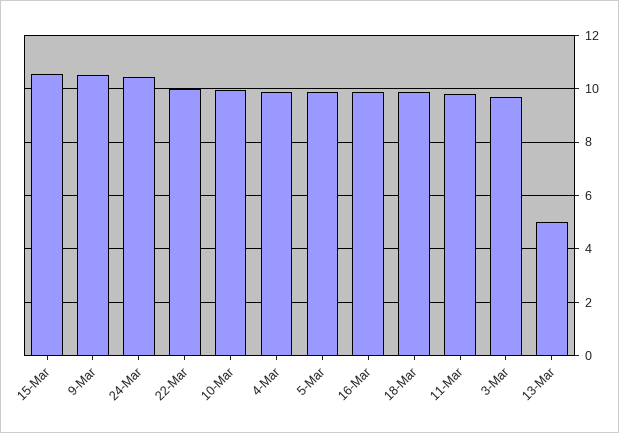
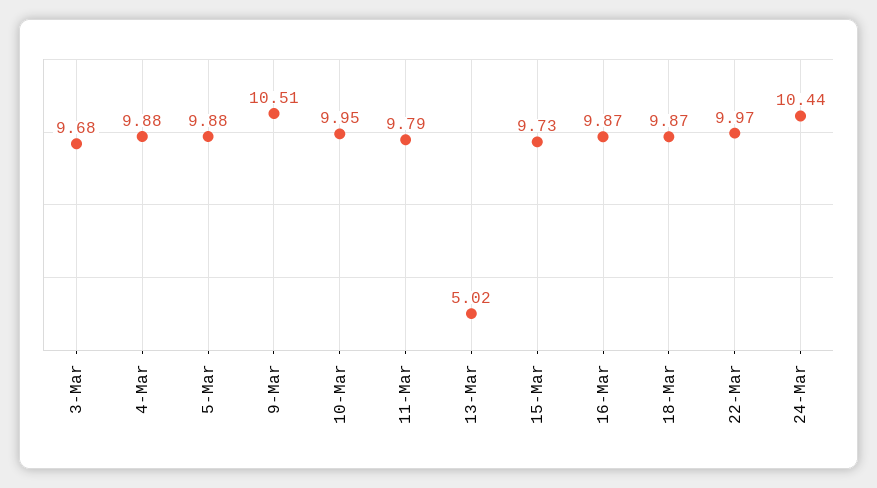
15-Mar: 10.5 -> 9.73

